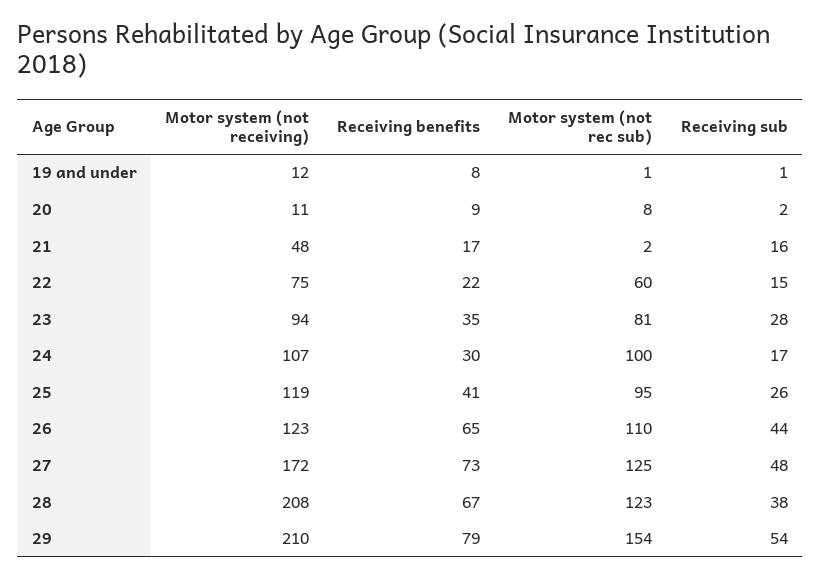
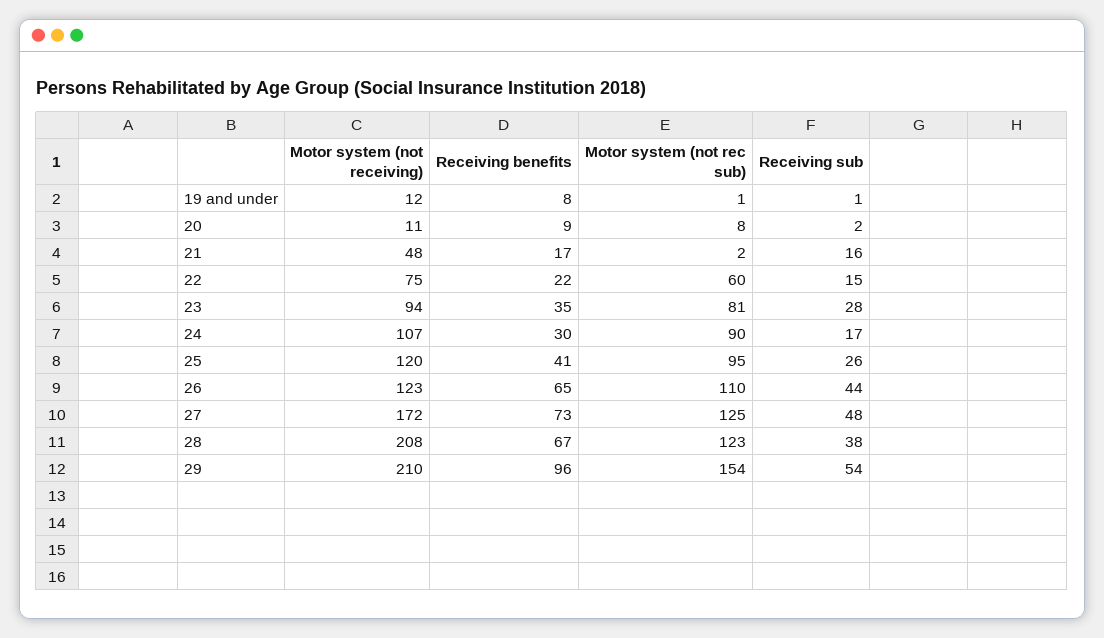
Motor system (not rec sub), 24: 100 -> 90
Motor system (not receiving), 25: 119 -> 120
Receiving benefits, 29: 79 -> 96

